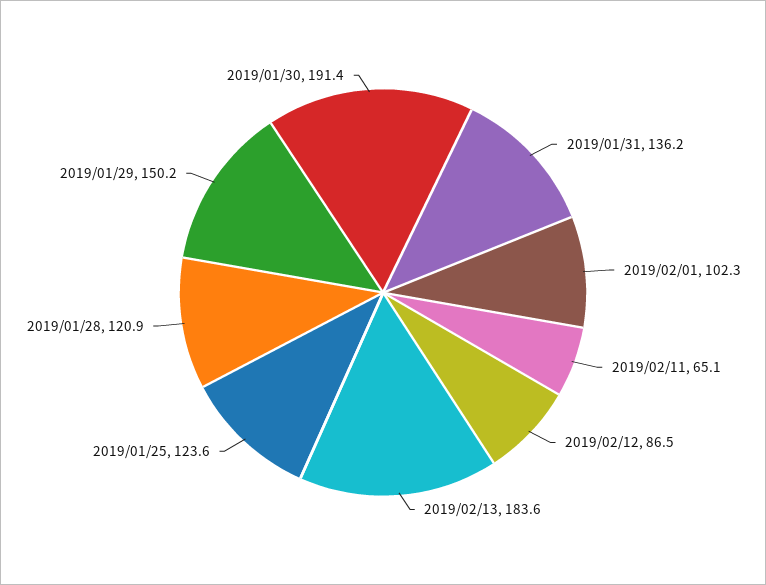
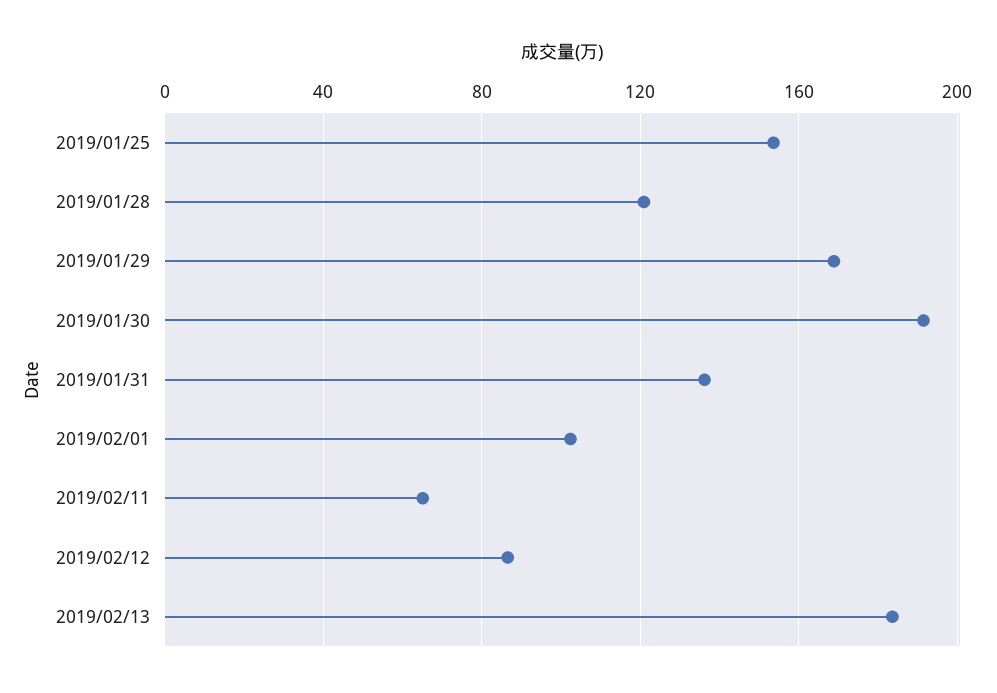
2019/01/25: 123.6 -> 155
2019/01/29: 150.2 -> 170

